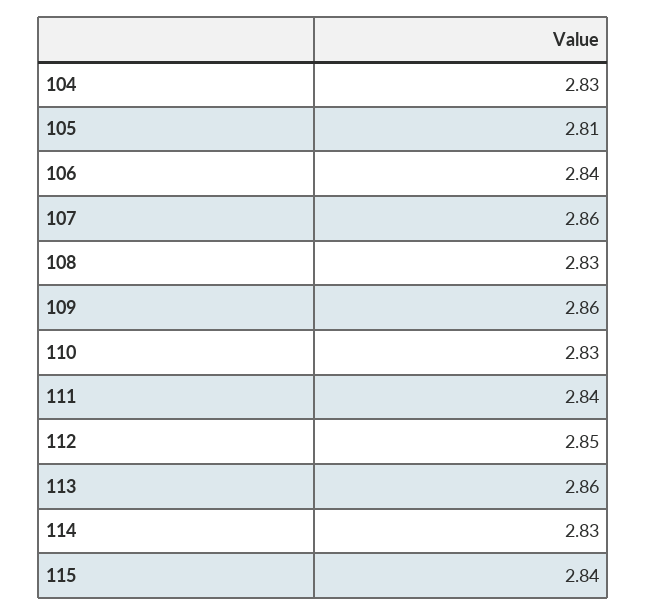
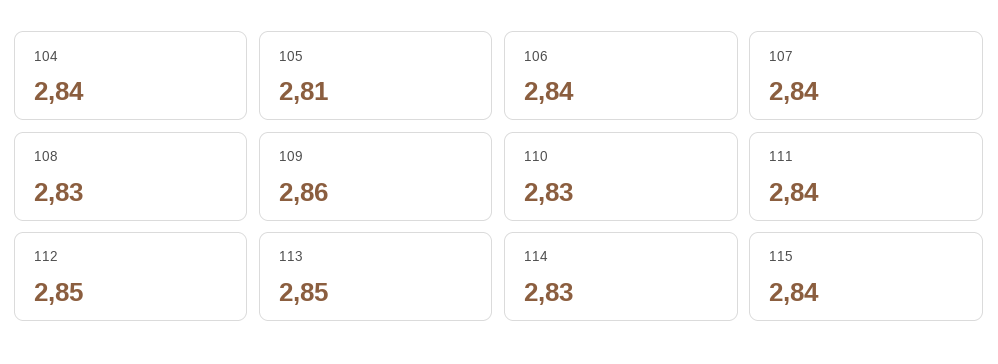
104: 2.83 -> 2.84
107: 2.86 -> 2.84
113: 2.86 -> 2.85

